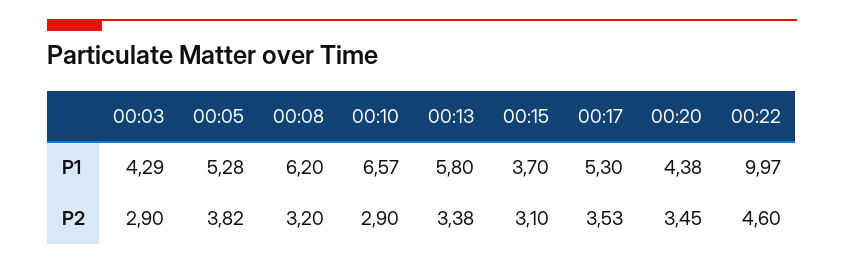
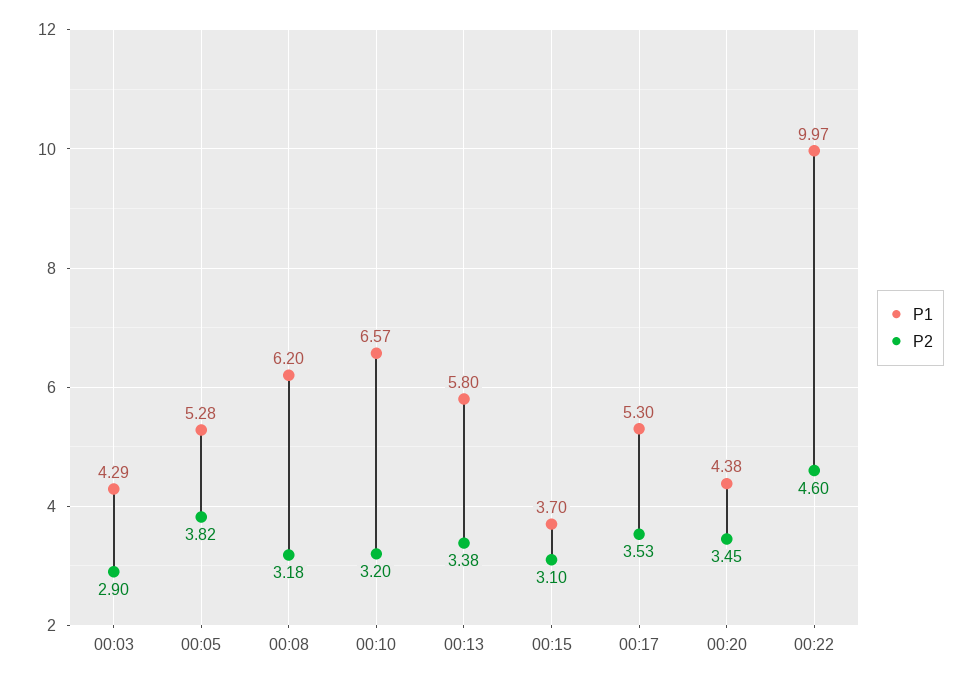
P2, 00:08: 3.2 -> 3.18
P2, 00:10: 2.9 -> 3.2

